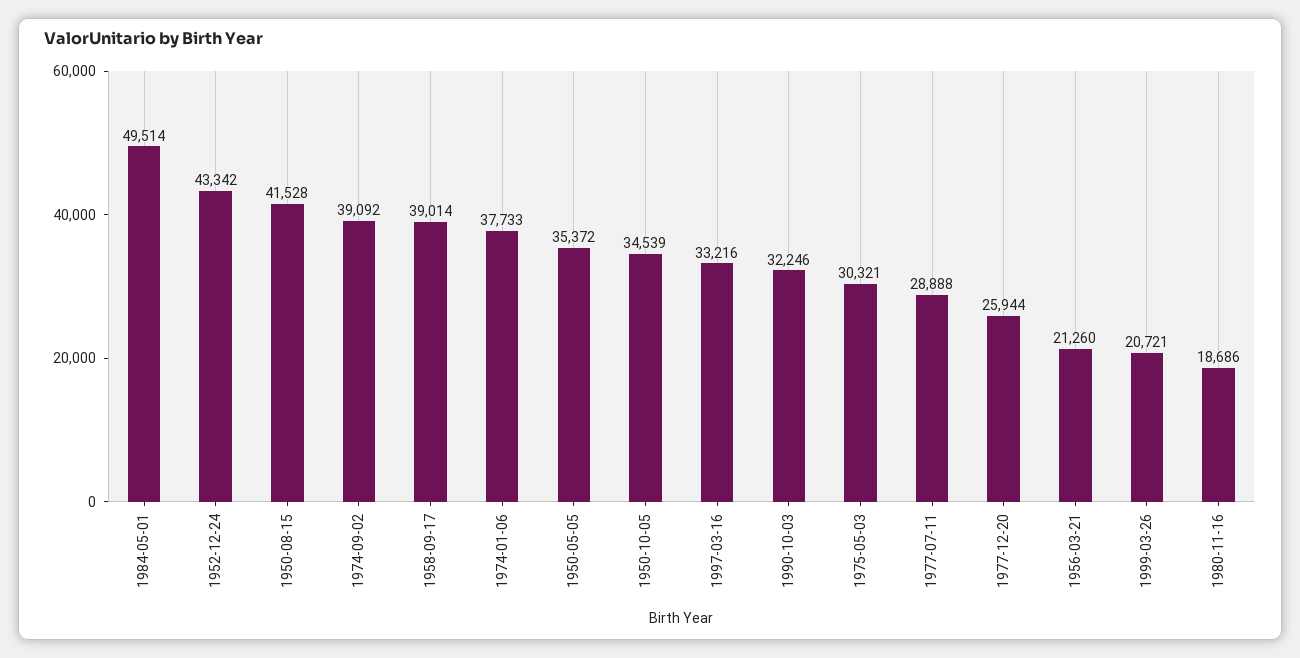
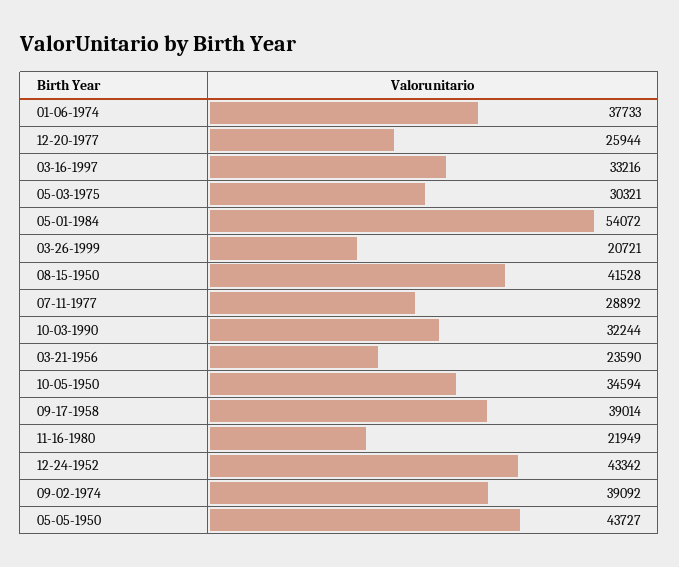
1984-05-01: 49514 -> 54072
1950-05-05: 35372 -> 43727
1950-10-05: 34539 -> 34594
1990-10-03: 32246 -> 32244
1977-07-11: 28888 -> 28892
1956-03-21: 21260 -> 23590
1980-11-16: 18686 -> 21949

